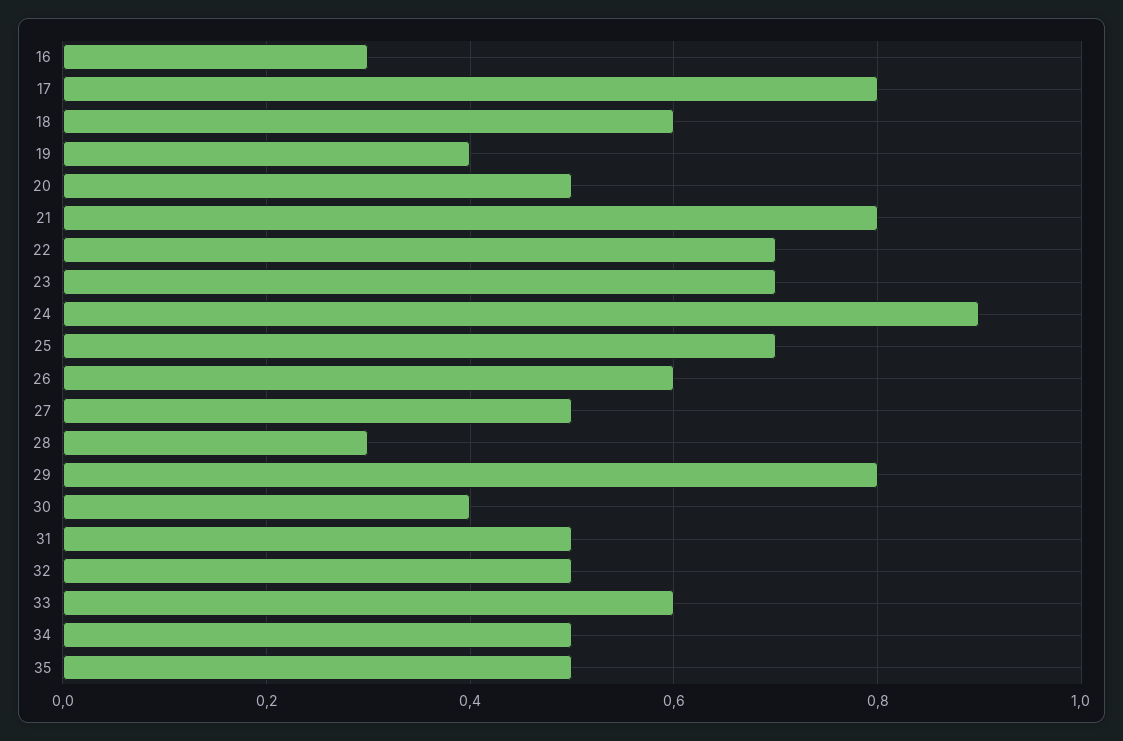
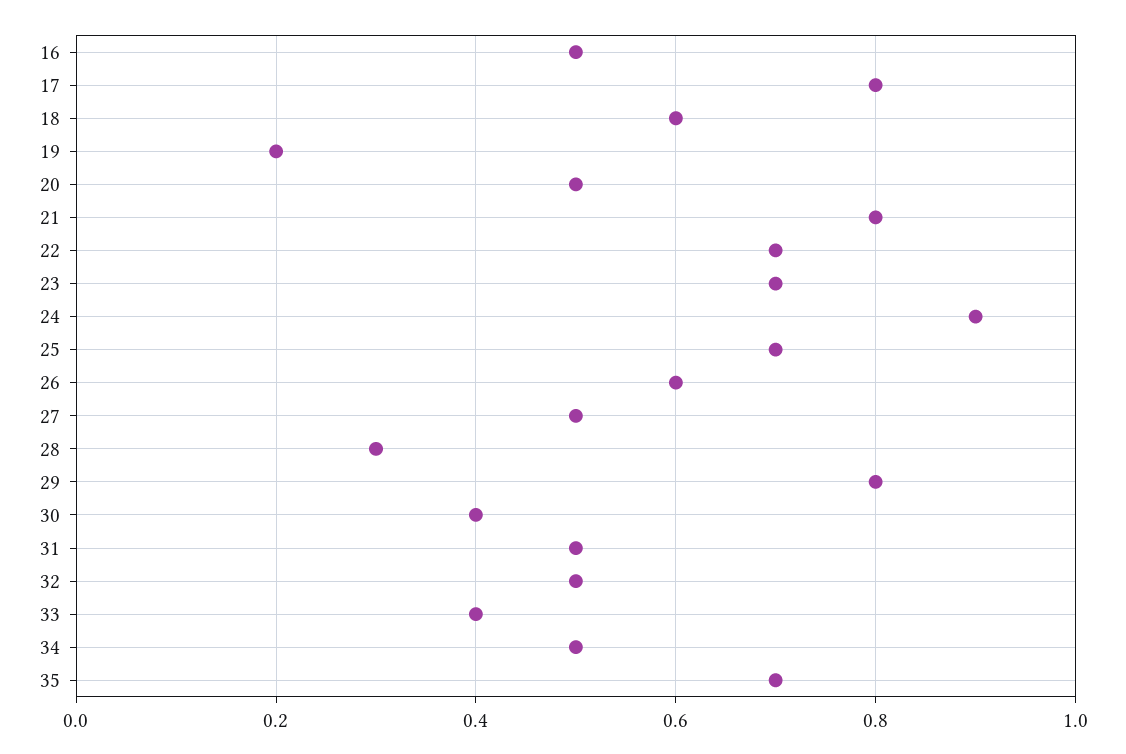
16: 0.3 -> 0.5
19: 0.4 -> 0.2
33: 0.6 -> 0.4
35: 0.5 -> 0.7

